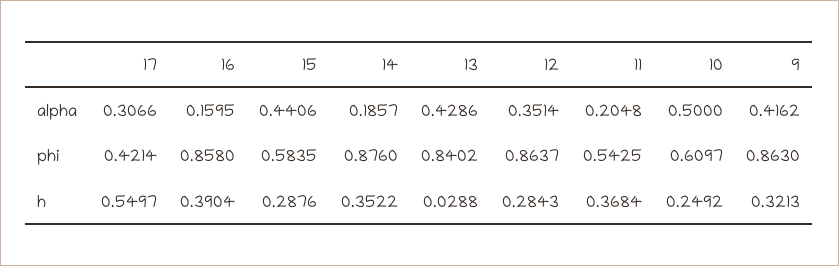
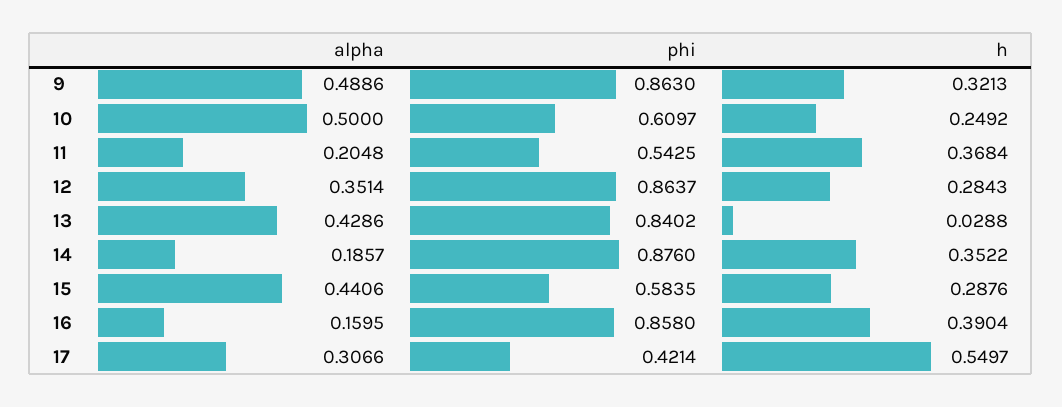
9, alpha: 0.4162 -> 0.4886

